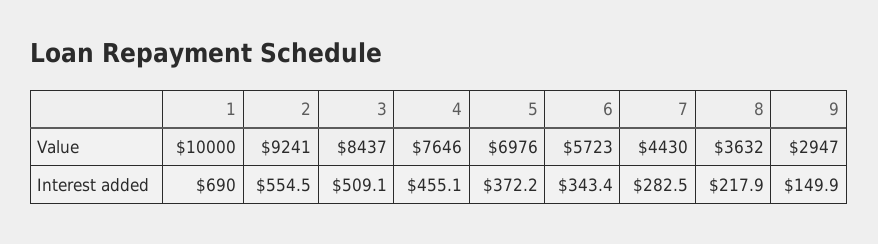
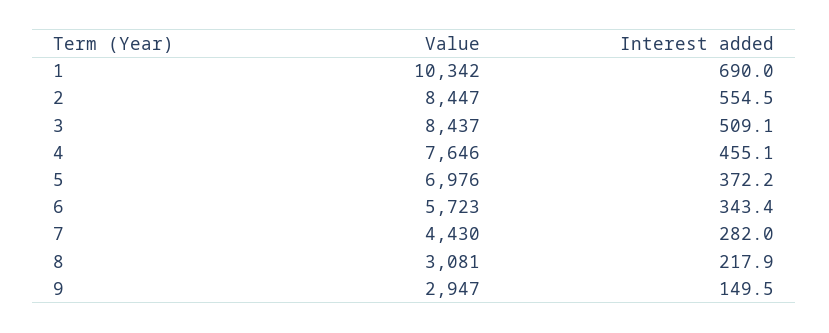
1, Value: 10000 -> 10342
2, Value: 9241 -> 8447
8, Value: 3632 -> 3081
7, Interest added: 282.5 -> 282
9, Interest added: 149.9 -> 149.5

